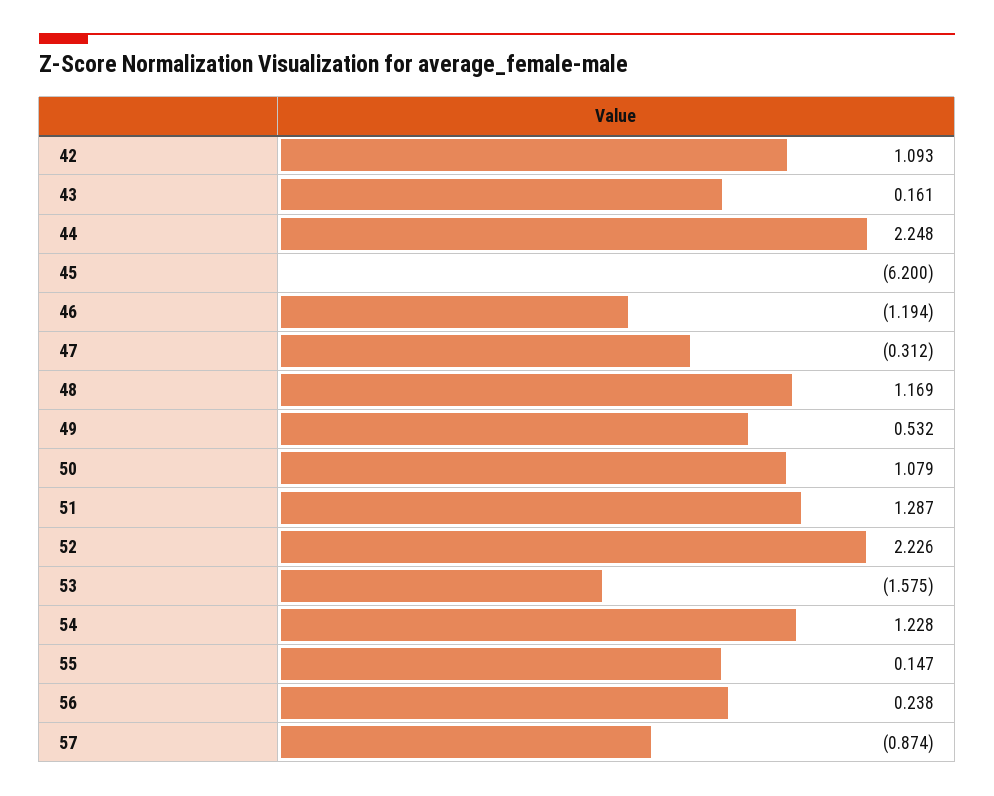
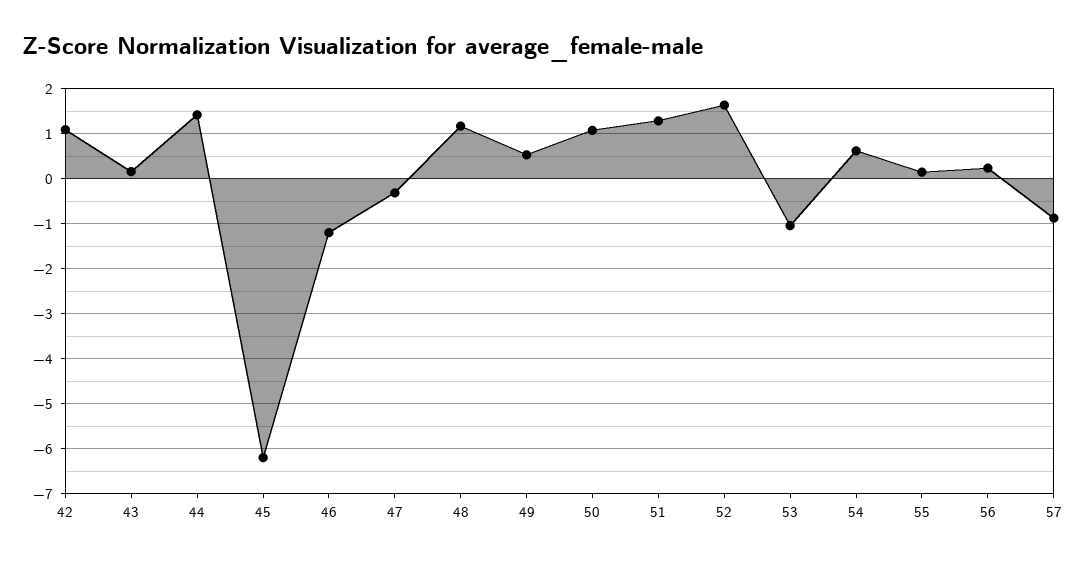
44: 2.248 -> 1.4
52: 2.226 -> 1.6
53: -1.575 -> -1
54: 1.228 -> 0.6

